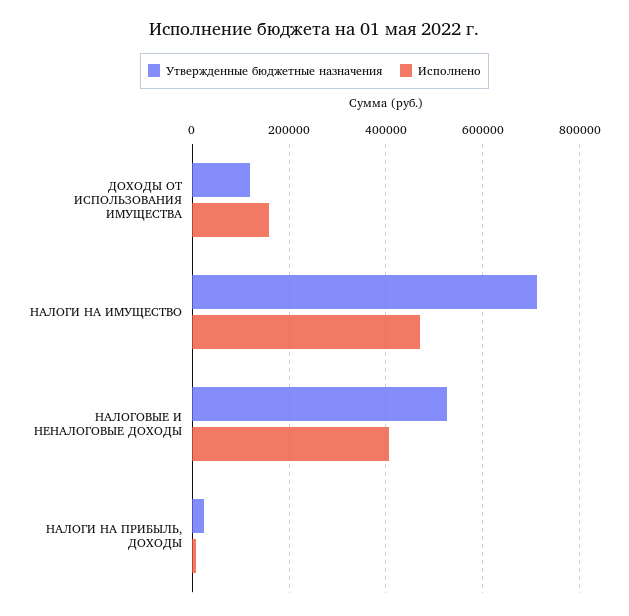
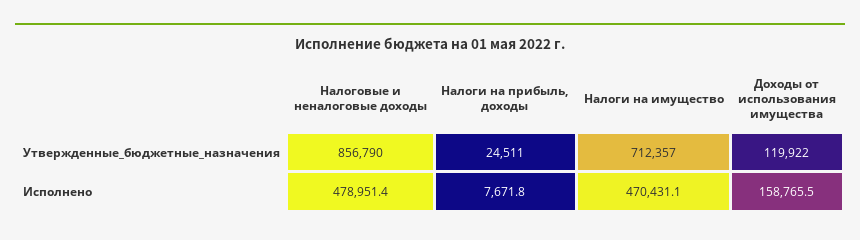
Утвержденные бюджетные назначения, НАЛОГОВЫЕ И НЕНАЛОГОВЫЕ ДОХОДЫ: 520000 -> 856790
Исполнено, НАЛОГОВЫЕ И НЕНАЛОГОВЫЕ ДОХОДЫ: 400000 -> 478951.4

